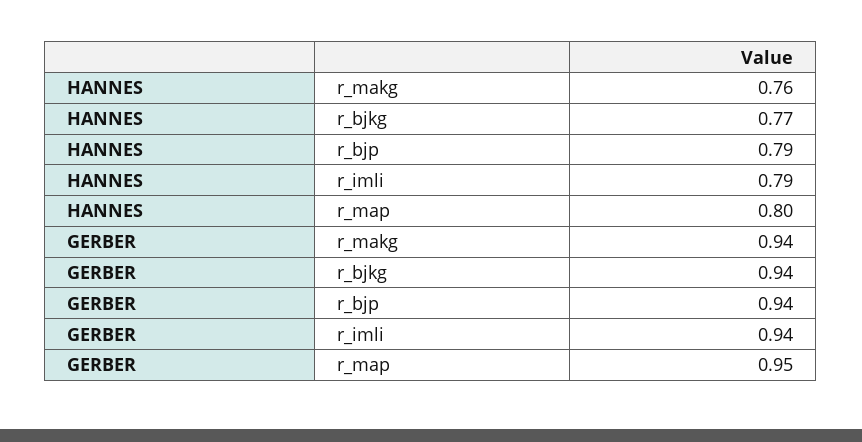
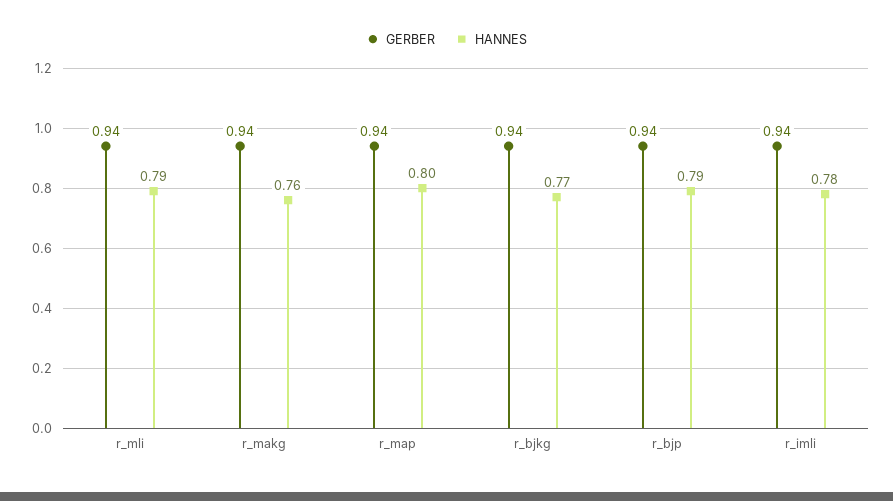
HANNES, r_imli: 0.79 -> 0.78
GERBER, r_map: 0.95 -> 0.94
GERBER, r_mli: none -> 0.94
HANNES, r_mli: none -> 0.79

